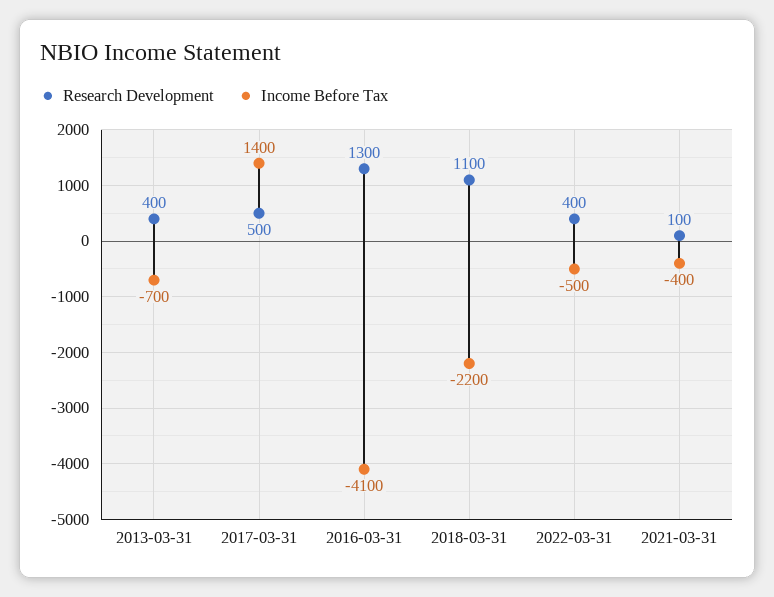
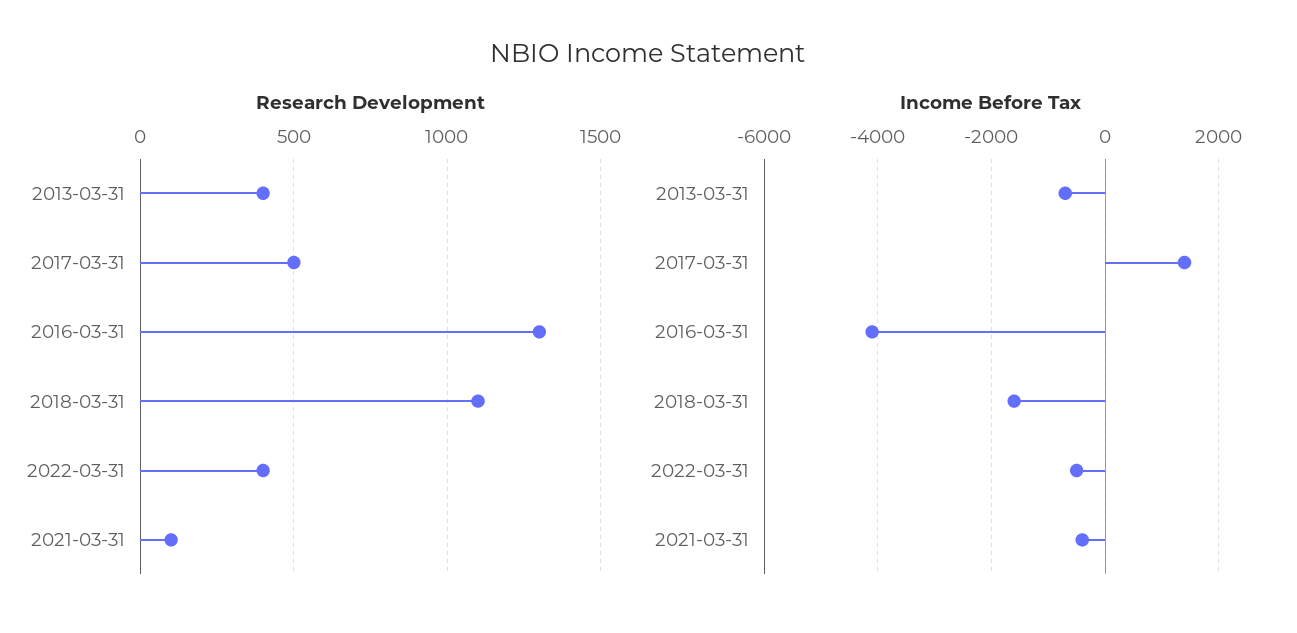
Income Before Tax, 2018-03-31: -2200 -> -1600

